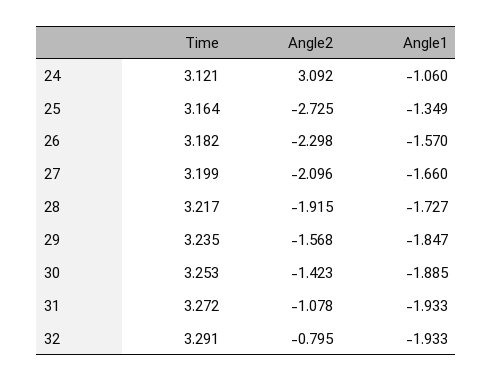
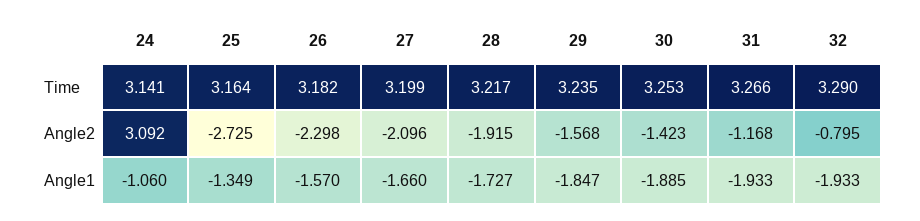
Time, 24: 3.121 -> 3.141
Time, 31: 3.272 -> 3.266
Angle2, 31: -1.078 -> -1.168
Time, 32: 3.291 -> 3.29

